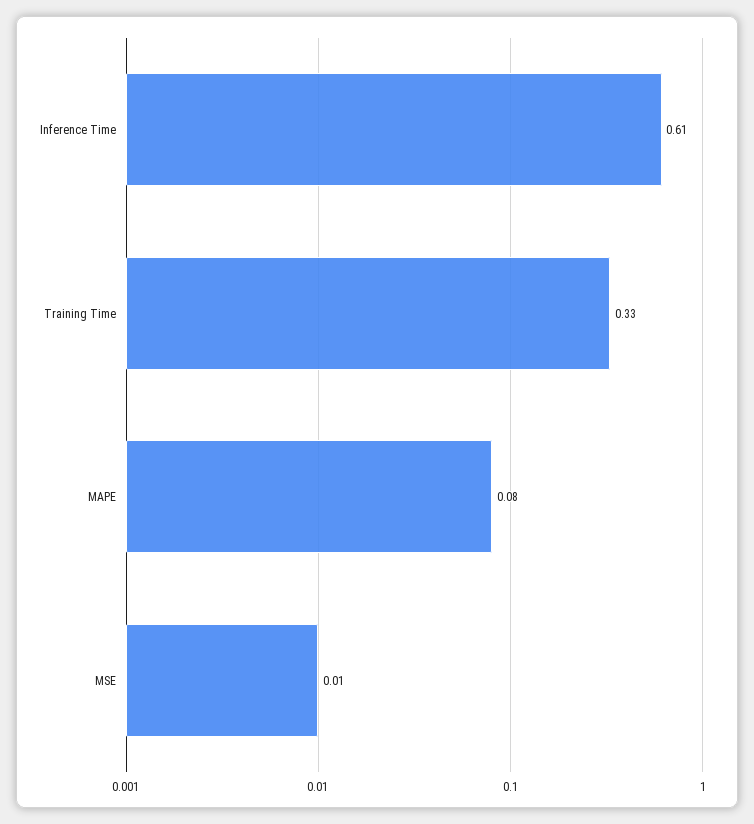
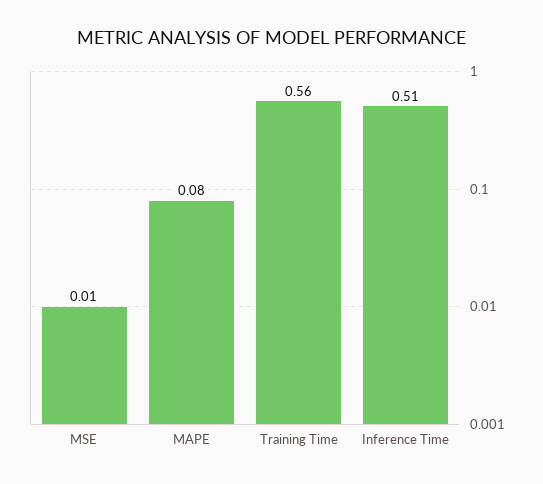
Inference Time: 0.61 -> 0.51
Training Time: 0.33 -> 0.56

